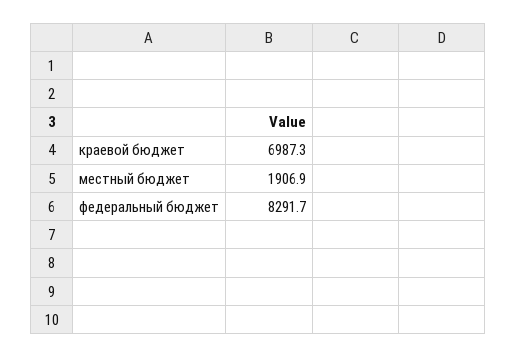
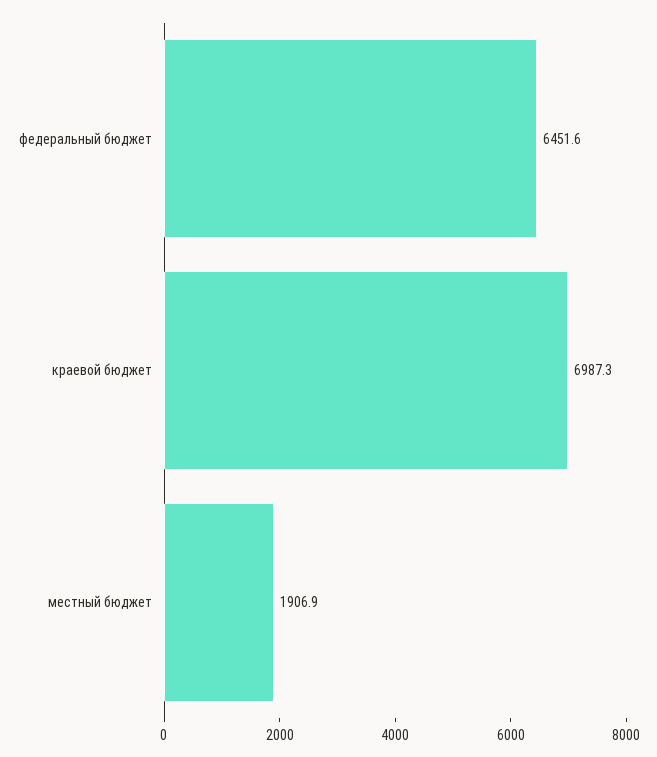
федеральный бюджет: 8291.7 -> 6451.6

